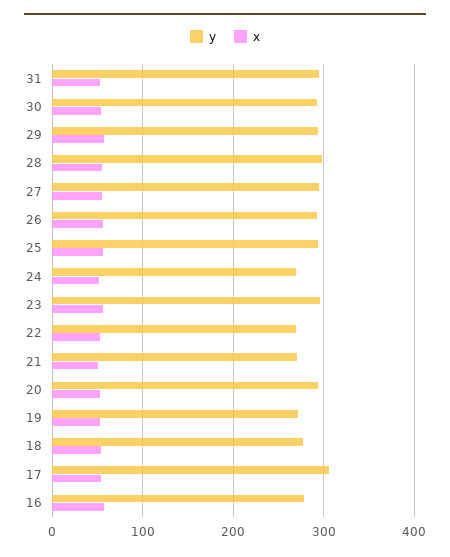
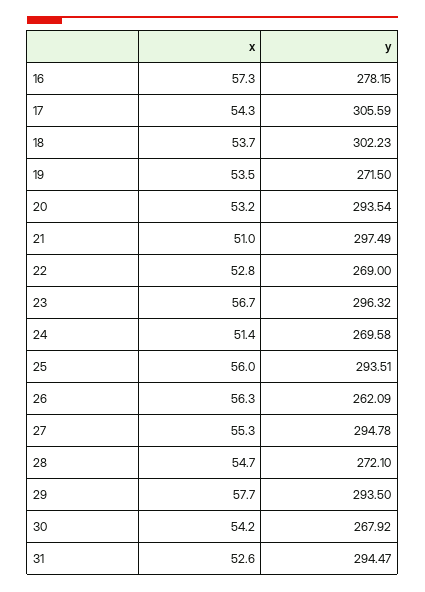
y, 30: 290 -> 267.92
y, 28: 300 -> 272.1
y, 26: 290 -> 262.09
y, 21: 270 -> 297.49
y, 18: 280 -> 302.23

